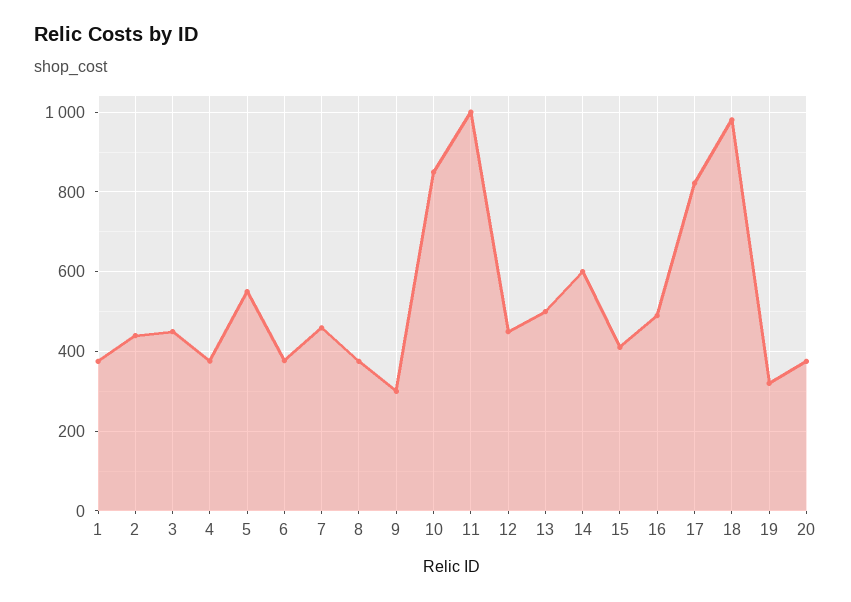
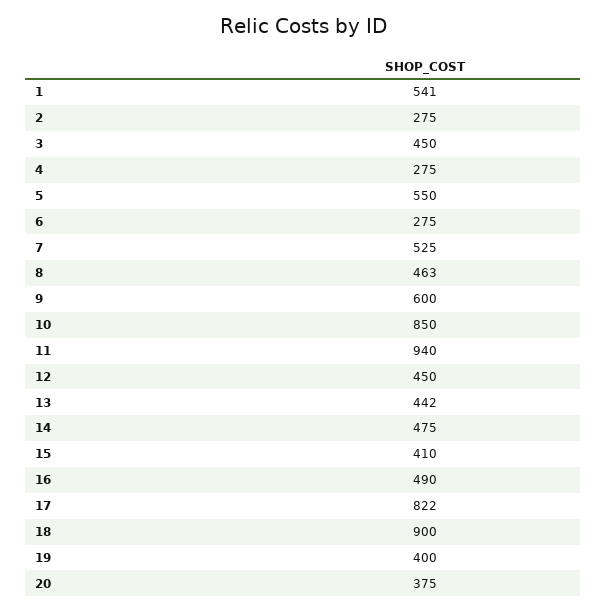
1: 380 -> 541
2: 440 -> 275
4: 380 -> 275
6: 380 -> 275
7: 460 -> 525
8: 380 -> 463
9: 300 -> 600
11: 1000 -> 940
13: 500 -> 442
14: 600 -> 475
18: 980 -> 900
19: 320 -> 400

